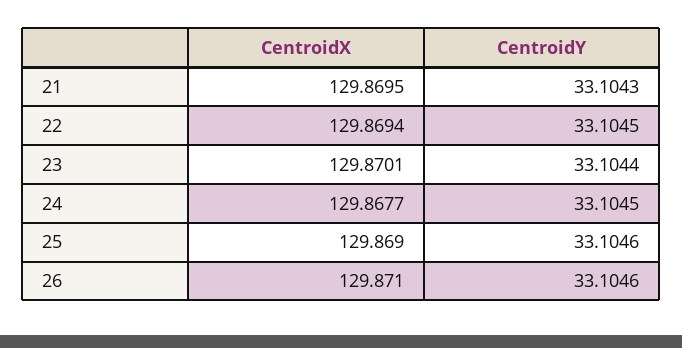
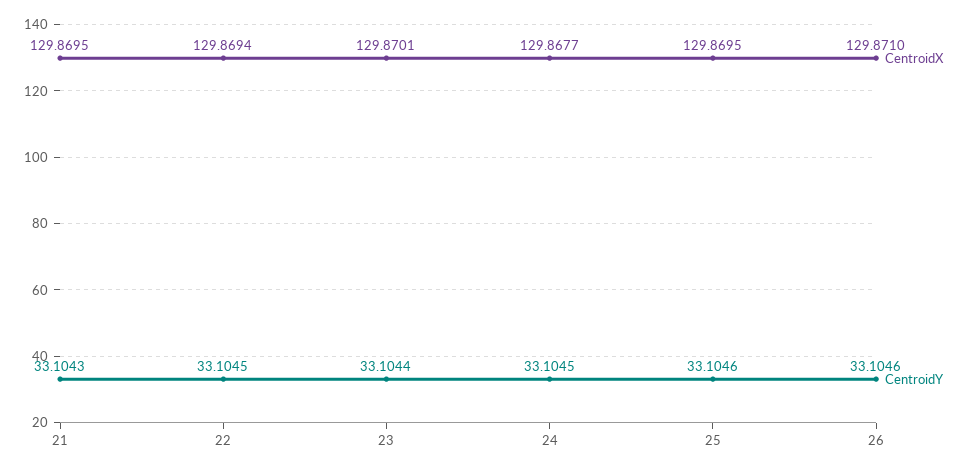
CentroidX, 25: 129.869 -> 129.8695

